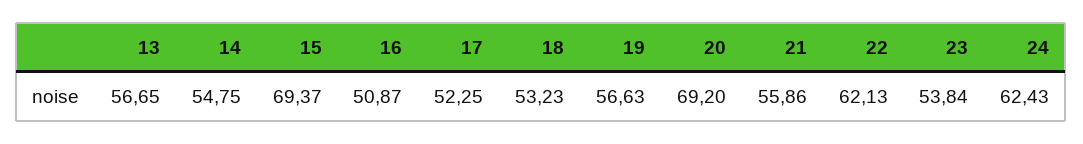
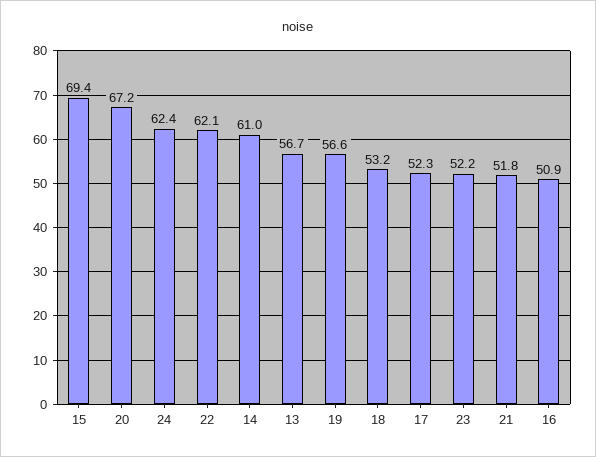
14: 54.75 -> 61
20: 69.2 -> 67.2
21: 55.86 -> 51.8
23: 53.84 -> 52.2

